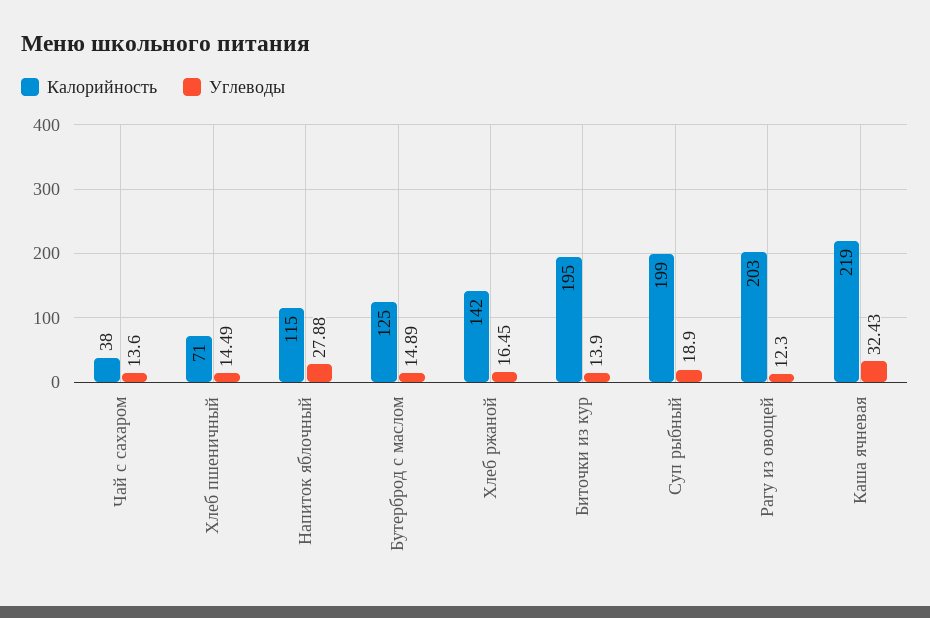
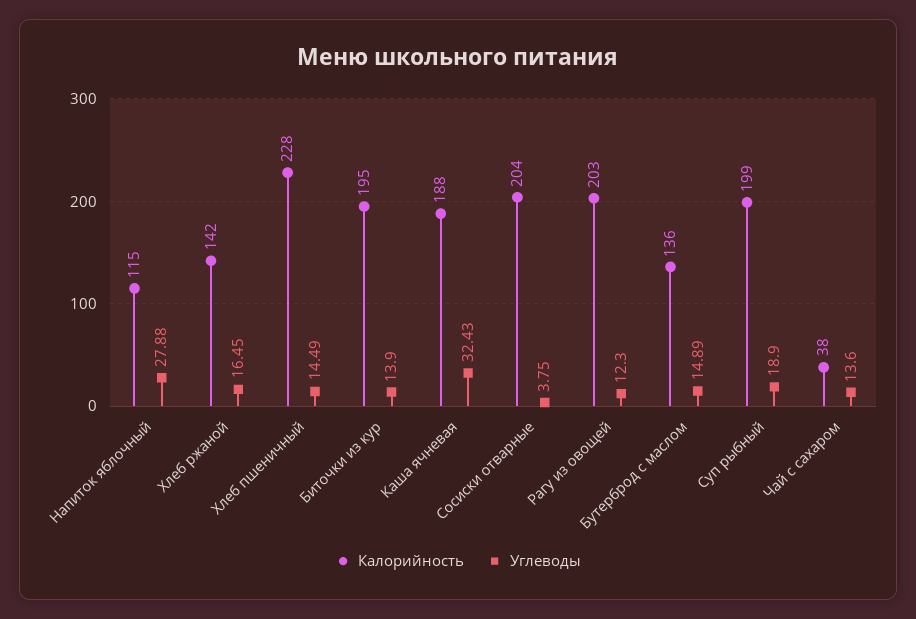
Калорийность, Хлеб пшеничный: 71 -> 228
Калорийность, Бутерброд с маслом: 125 -> 136
Калорийность, Каша ячневая: 219 -> 188
Калорийность, Сосиски отварные: none -> 204
Углеводы, Сосиски отварные: none -> 3.75

